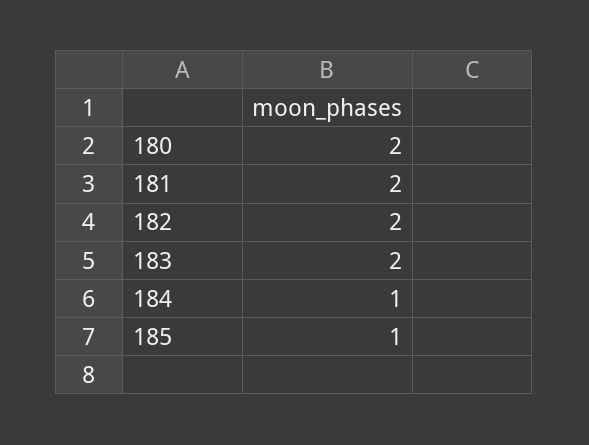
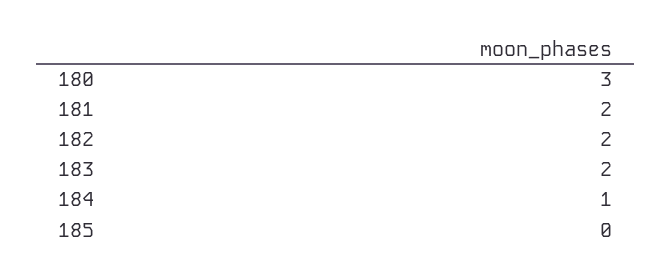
180: 2 -> 3
185: 1 -> 0

